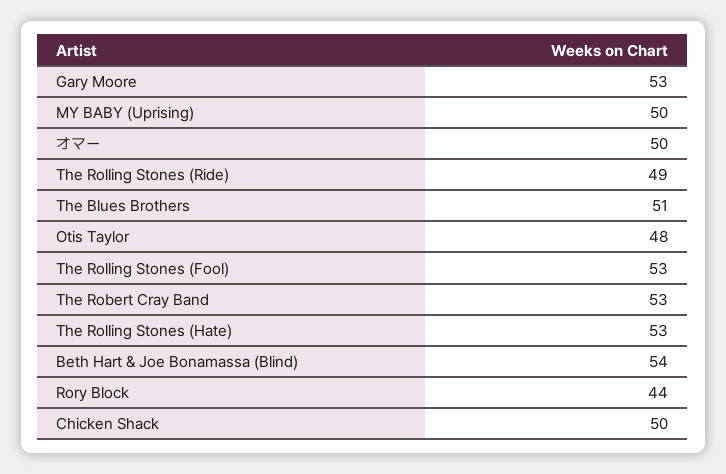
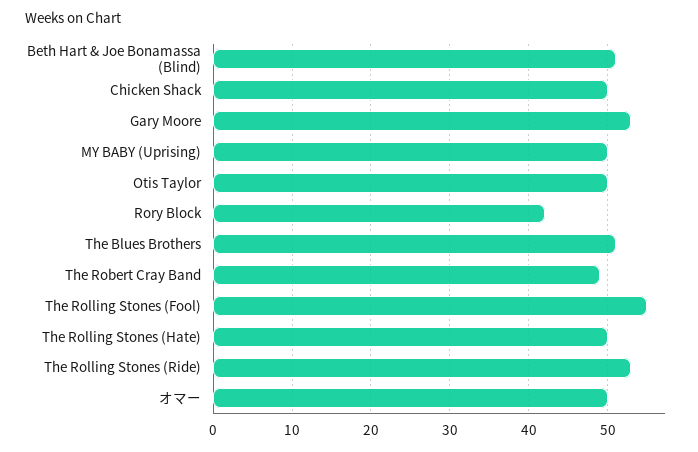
The Rolling Stones (Ride): 49 -> 53
Otis Taylor: 48 -> 50
The Rolling Stones (Fool): 53 -> 55
The Robert Cray Band: 53 -> 49
The Rolling Stones (Hate): 53 -> 50
Beth Hart & Joe Bonamassa (Blind): 54 -> 51
Rory Block: 44 -> 42

